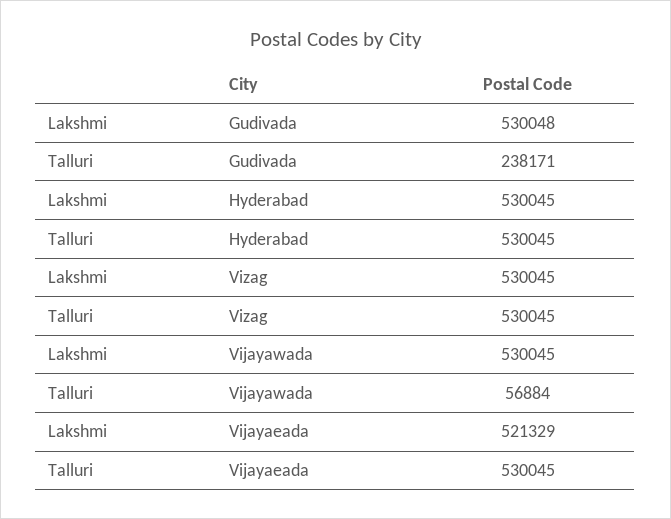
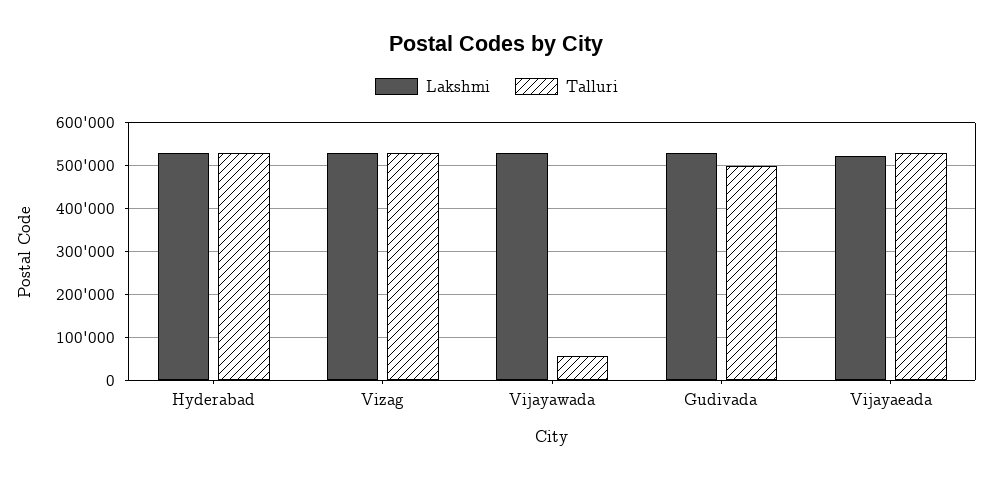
Talluri, Gudivada: 238171 -> 500000

